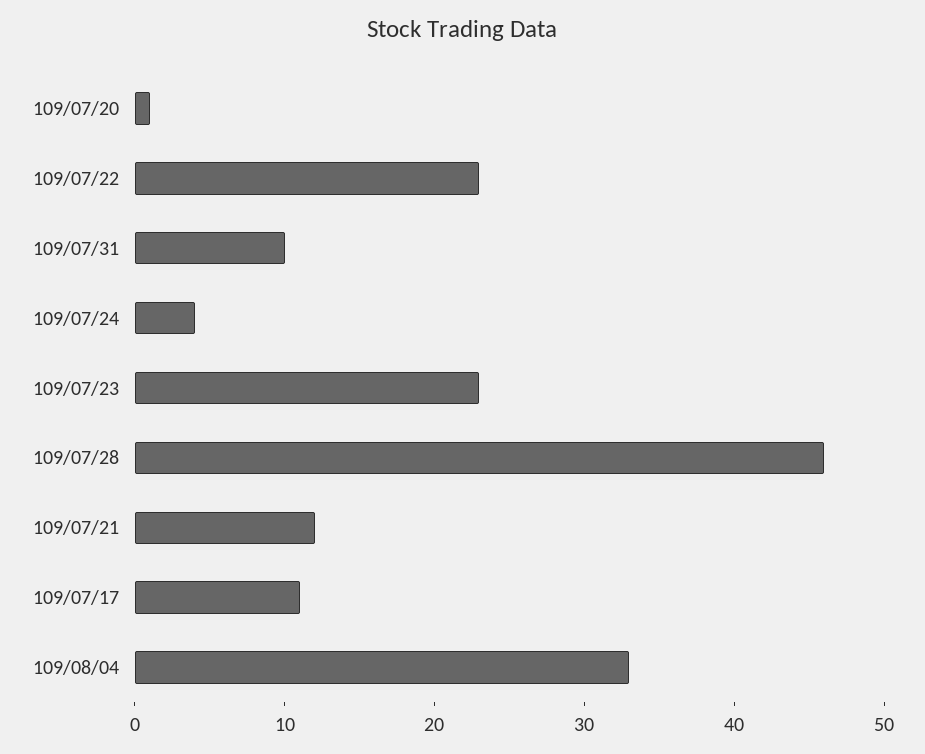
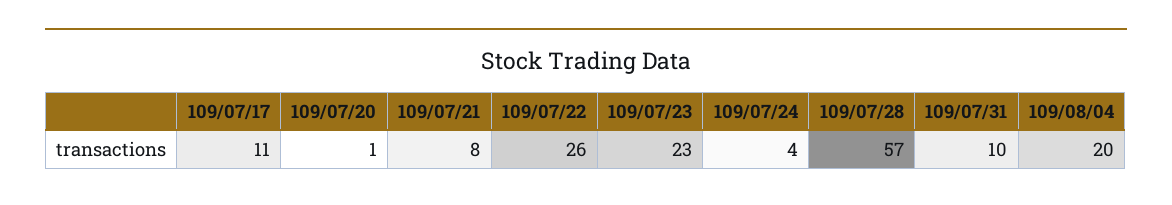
109/07/22: 23 -> 26
109/07/28: 46 -> 57
109/07/21: 12 -> 8
109/08/04: 33 -> 20

